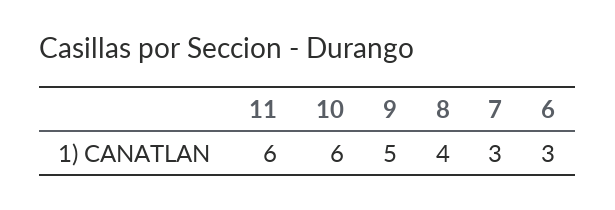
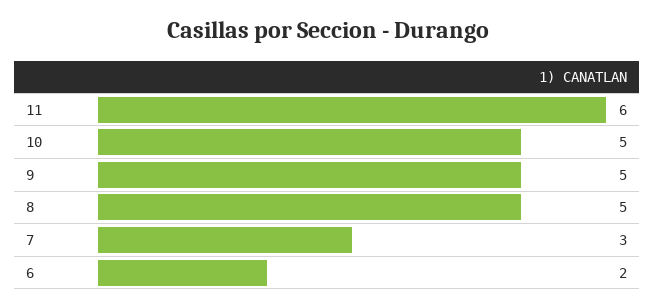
10: 6 -> 5
8: 4 -> 5
6: 3 -> 2

